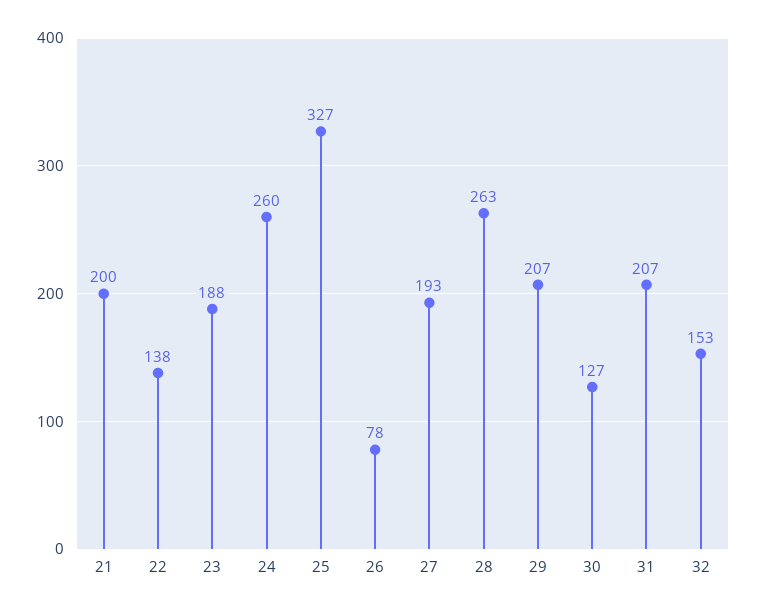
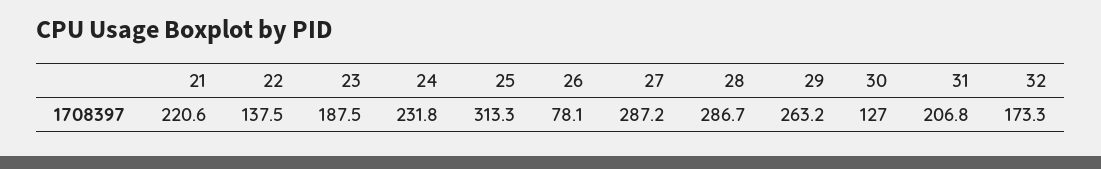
21: 200 -> 220.6
24: 260 -> 231.8
25: 327 -> 313.3
27: 193 -> 287.2
28: 263 -> 286.7
29: 207 -> 263.2
32: 153 -> 173.3

